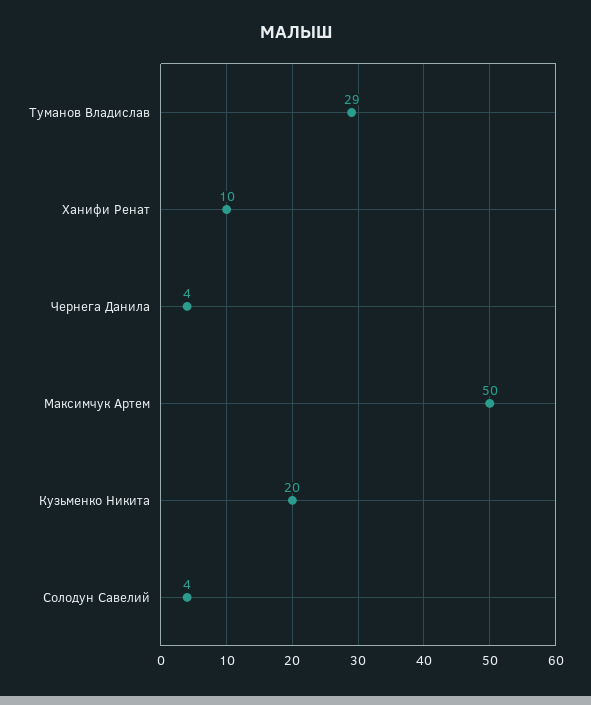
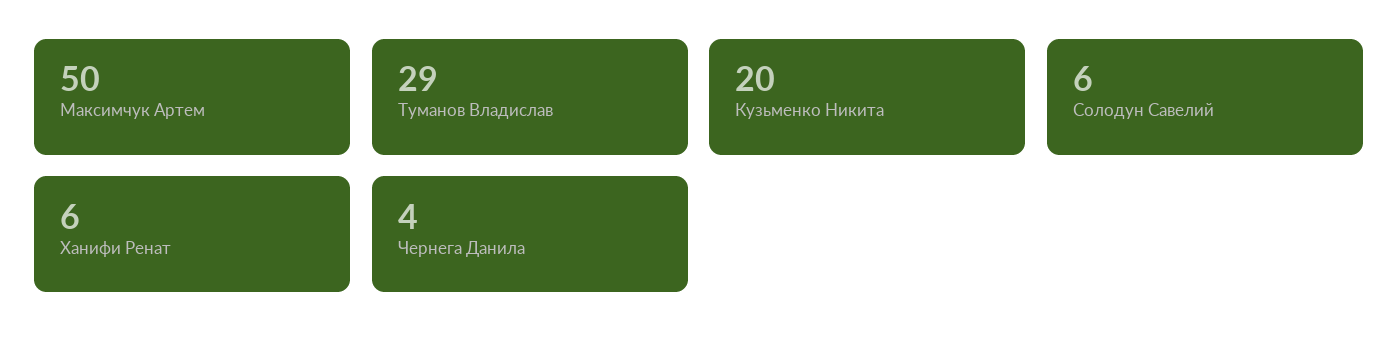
Ханифи Ренат: 10 -> 6
Солодун Савелий: 4 -> 6

